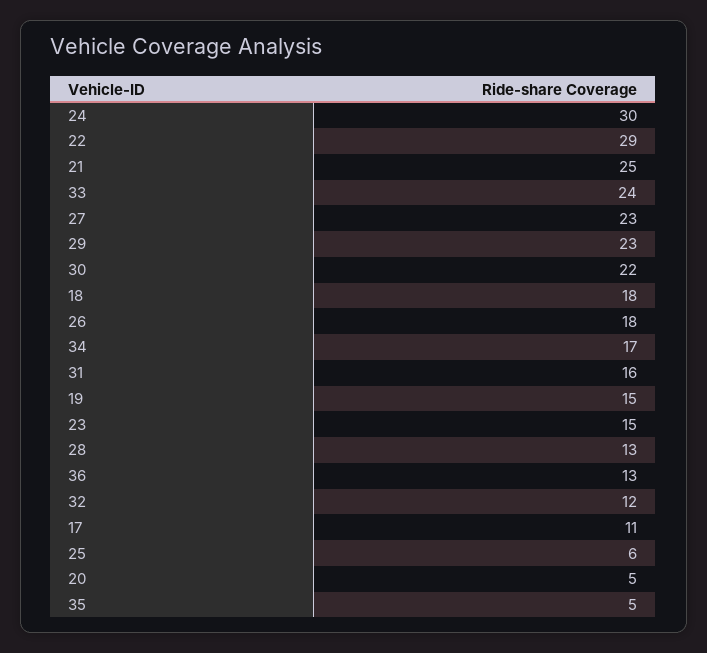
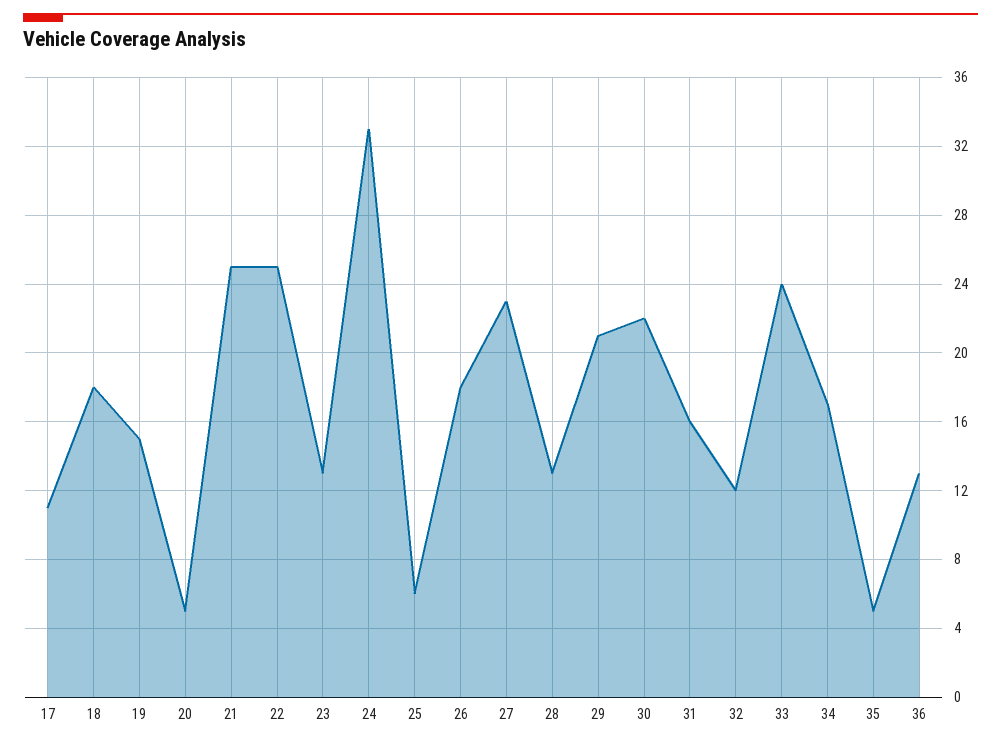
24: 30 -> 33
22: 29 -> 25
29: 23 -> 21
23: 15 -> 13

